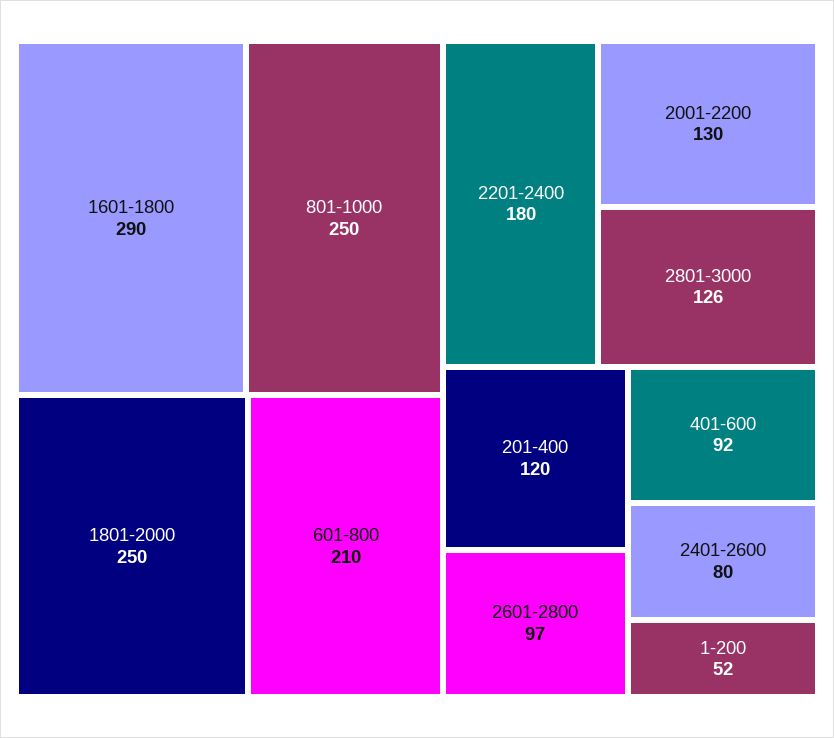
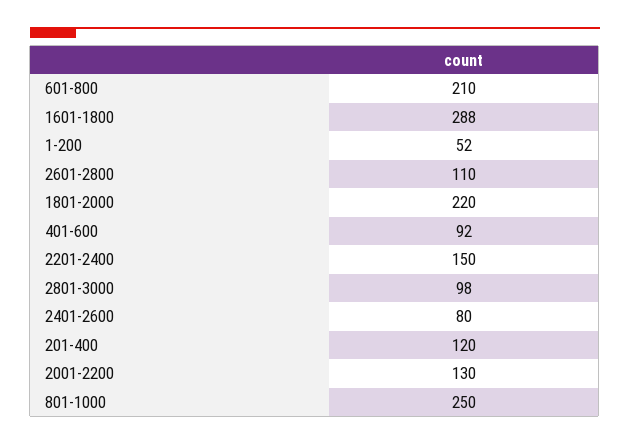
1601-1800: 290 -> 288
1801-2000: 250 -> 220
2201-2400: 180 -> 150
2801-3000: 126 -> 98
2601-2800: 97 -> 110

